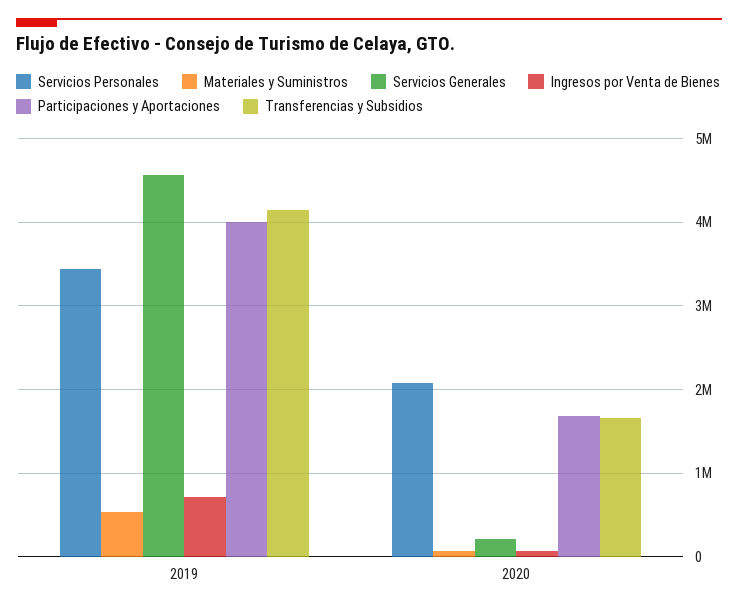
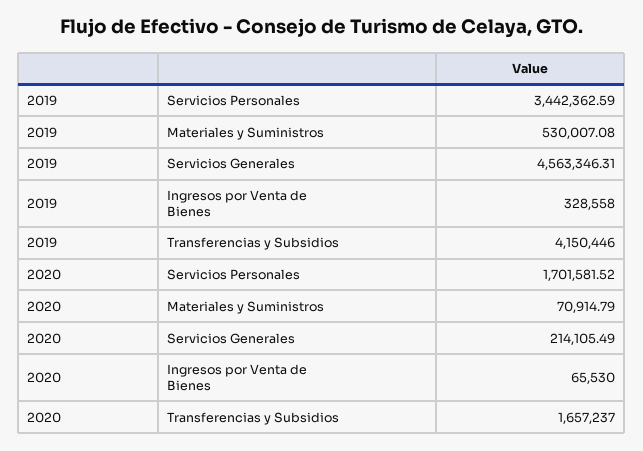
Ingresos por Venta de Bienes, 2019: 700000 -> 328558
Participaciones y Aportaciones, 2019: 4000000 -> none
Servicios Personales, 2020: 2100000 -> 1701581.52
Participaciones y Aportaciones, 2020: 1700000 -> none

